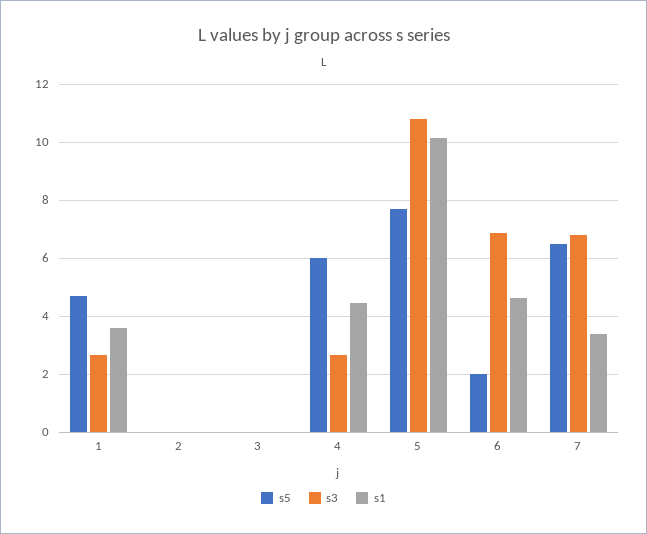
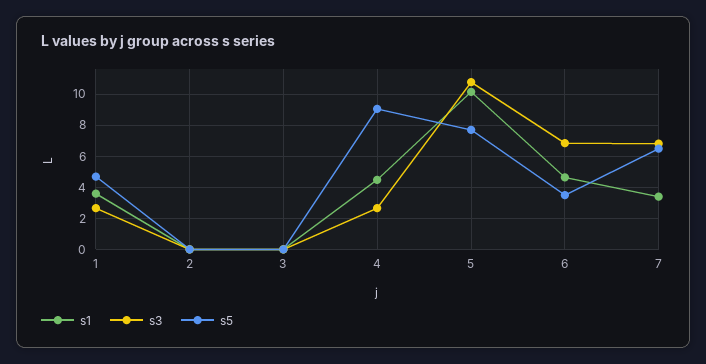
s5, 4: 6 -> 9
s5, 6: 2 -> 3.5

